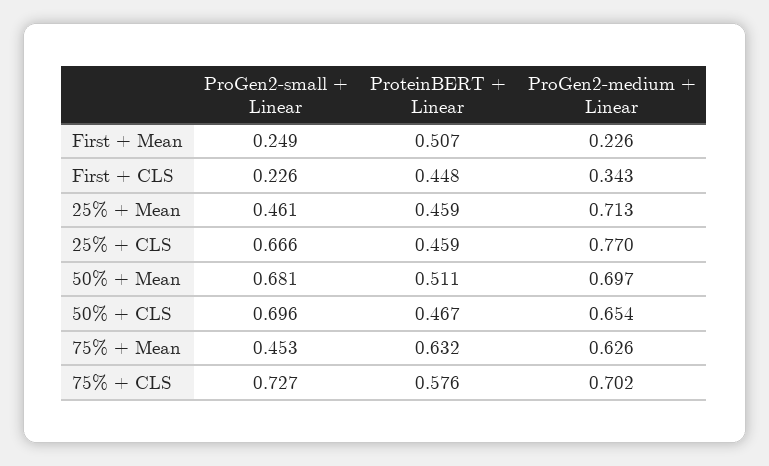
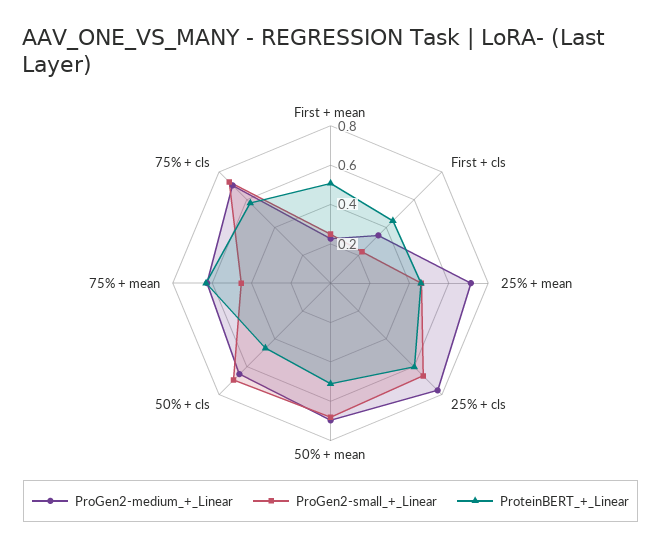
ProteinBERT + Linear, 25% + CLS: 0.459 -> 0.6

